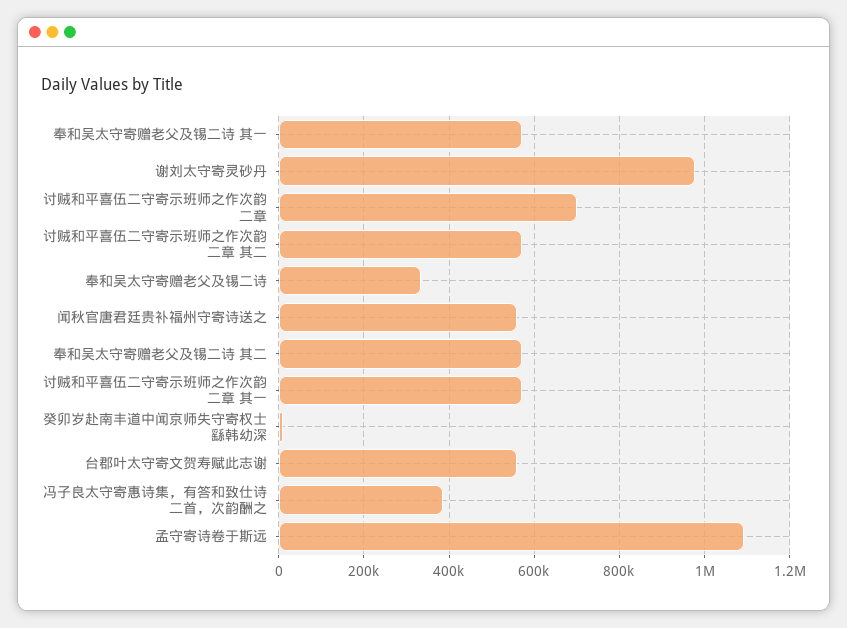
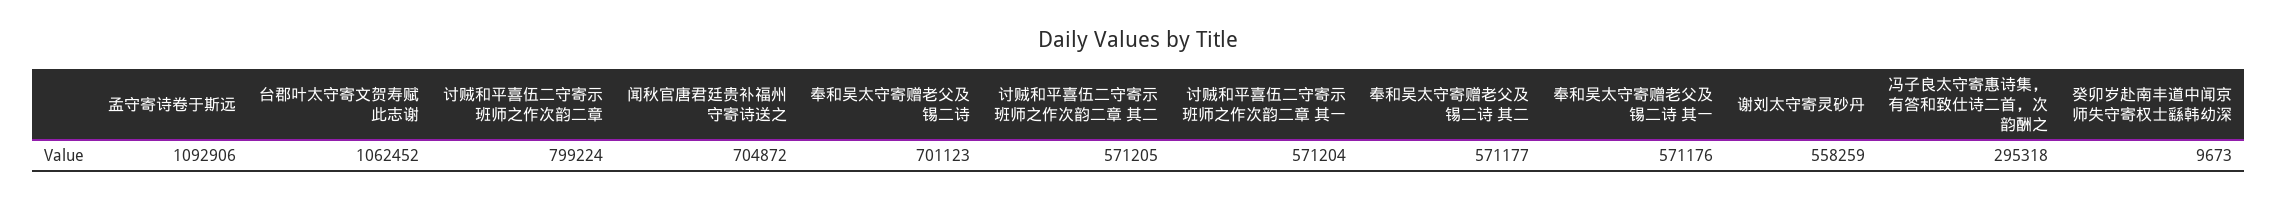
谢刘太守寄灵砂丹: 980000 -> 558259
讨贼和平喜伍二守寄示班师之作次韵二章: 700000 -> 799224
奉和吴太守寄赠老父及锡二诗: 340000 -> 701123
闻秋官唐君廷贵补福州守寄诗送之: 560000 -> 704872
台郡叶太守寄文贺寿赋此志谢: 560000 -> 1062452
冯子良太守寄惠诗集，有答和致仕诗二首，次韵酬之: 380000 -> 295318

